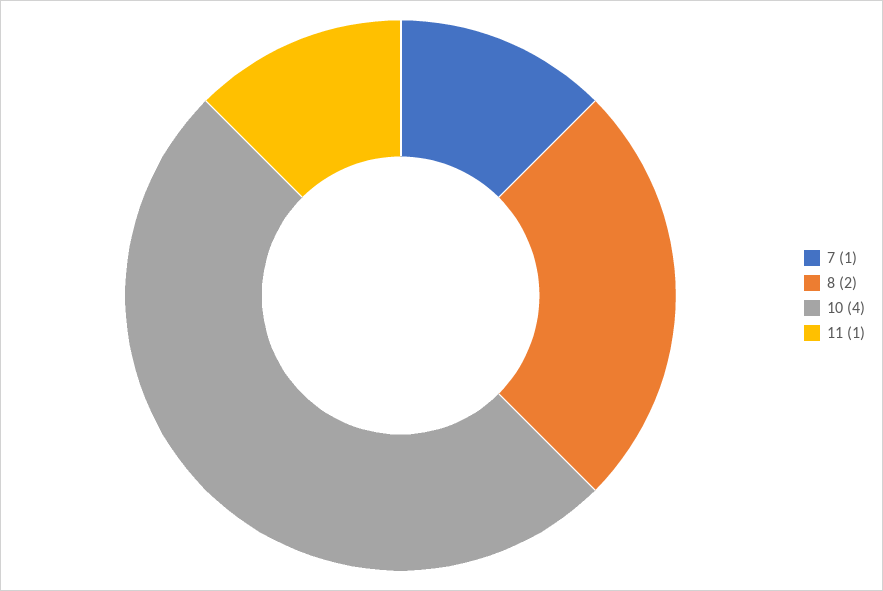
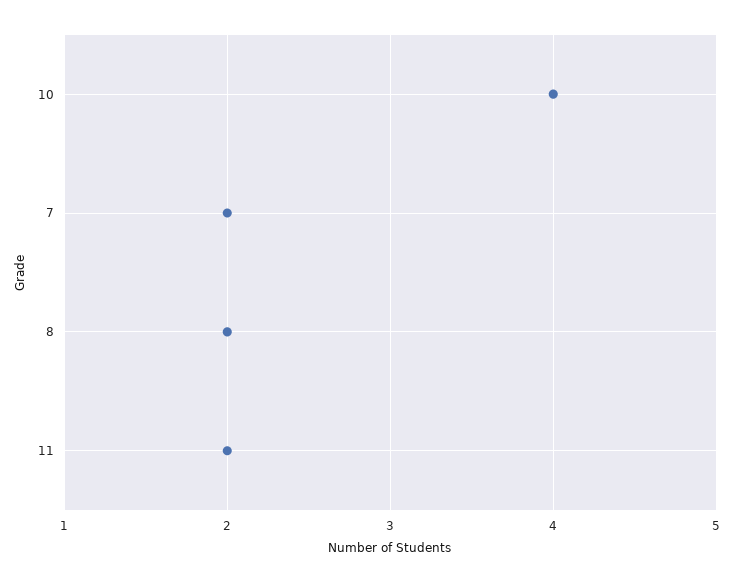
7: 1 -> 2
11: 1 -> 2

